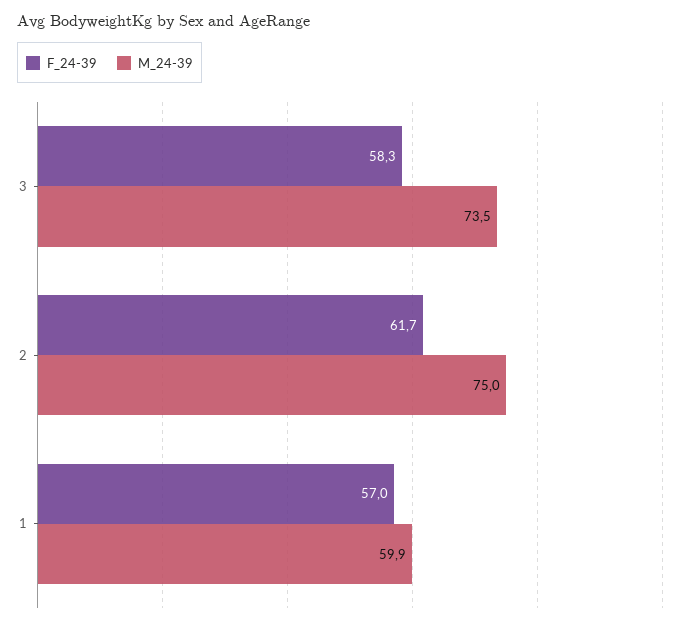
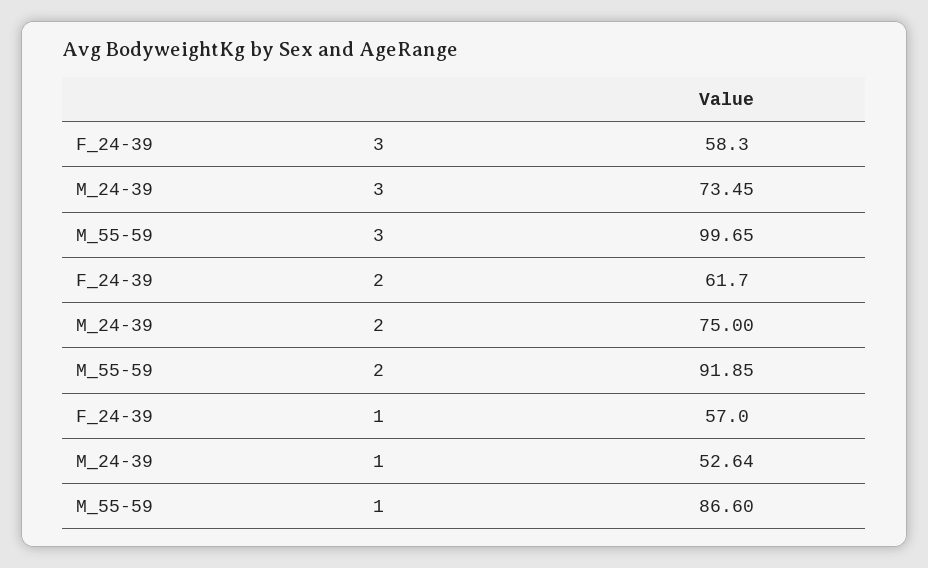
M_24-39, 1: 59.9 -> 52.64
M_55-59, 3: none -> 99.65
M_55-59, 2: none -> 91.85
M_55-59, 1: none -> 86.6

